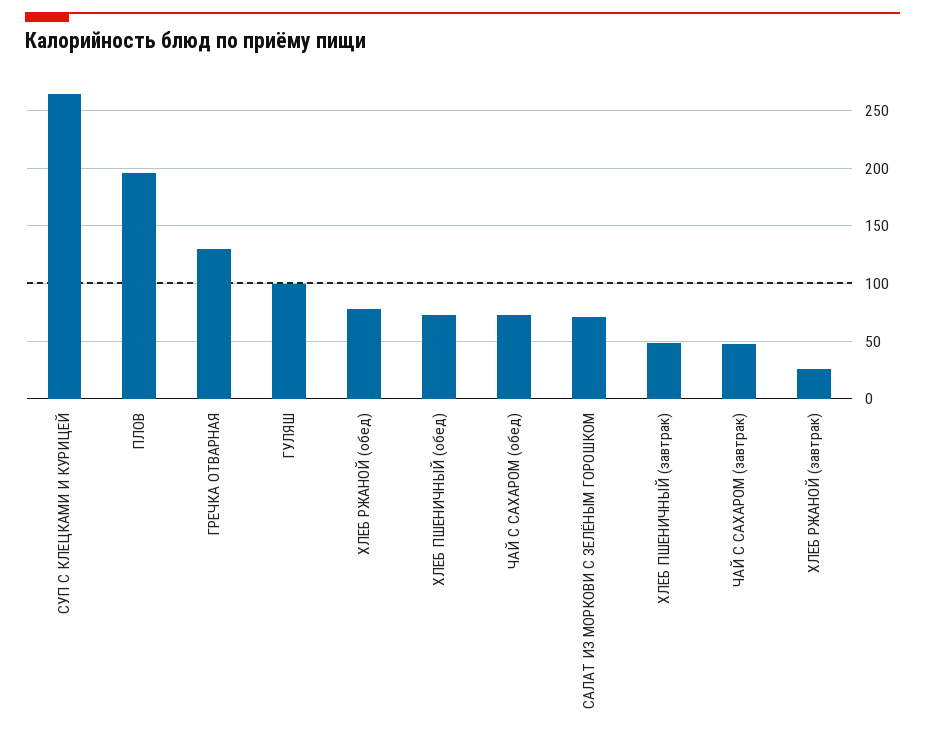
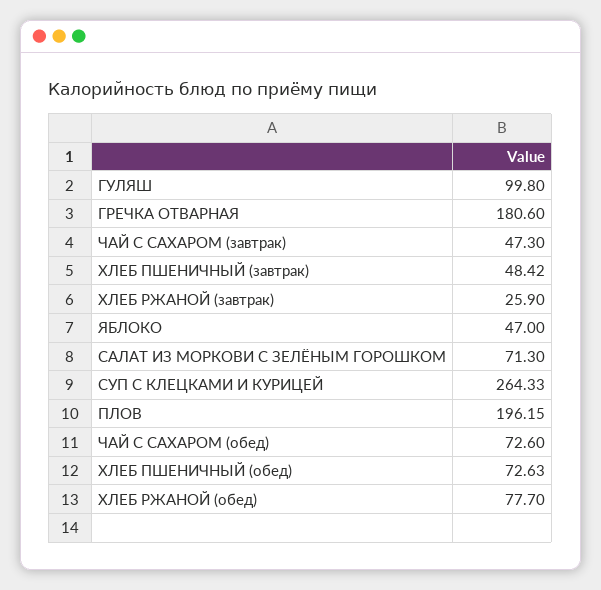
ГРЕЧКА ОТВАРНАЯ: 130 -> 180.6
ЯБЛОКО: none -> 47

